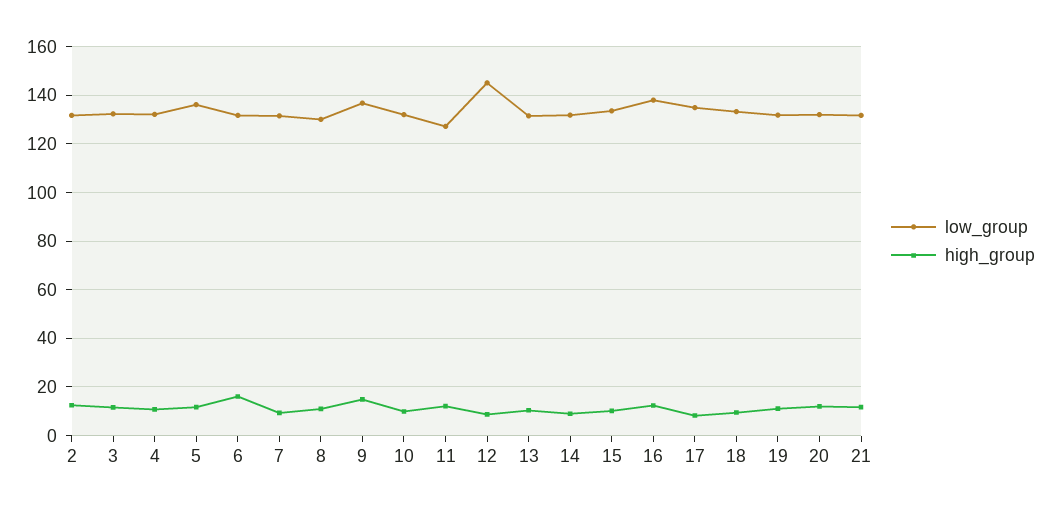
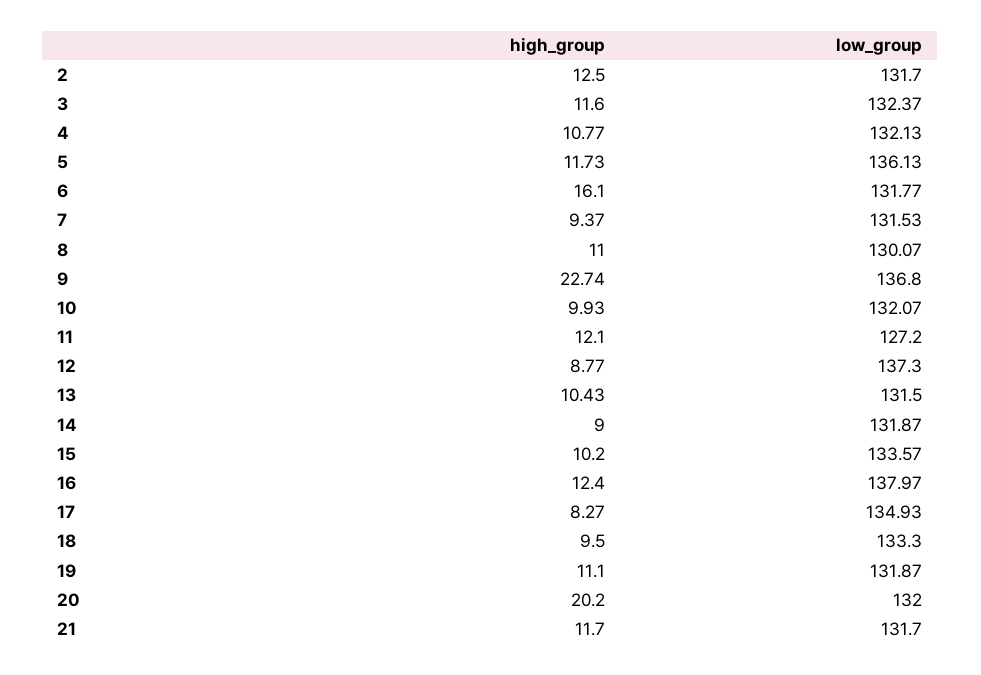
high_group, 9: 15 -> 22.74
low_group, 12: 145 -> 137.3
high_group, 20: 12.5 -> 20.2

